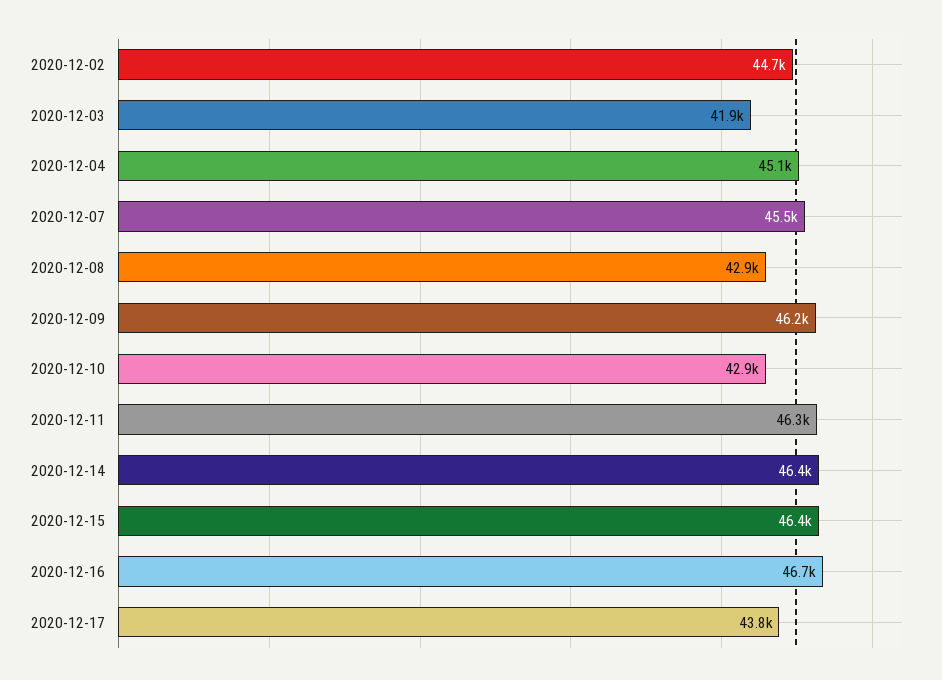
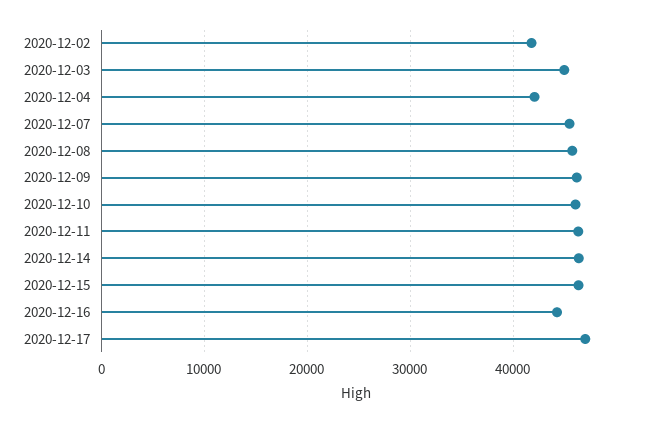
2020-12-02: 44700 -> 42000
2020-12-03: 41900 -> 45000
2020-12-04: 45100 -> 42000
2020-12-08: 42900 -> 46000
2020-12-10: 42900 -> 46000
2020-12-16: 46700 -> 44000
2020-12-17: 43800 -> 47000

